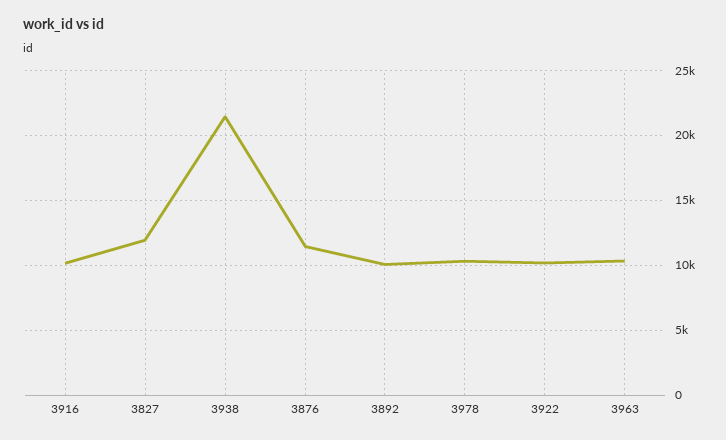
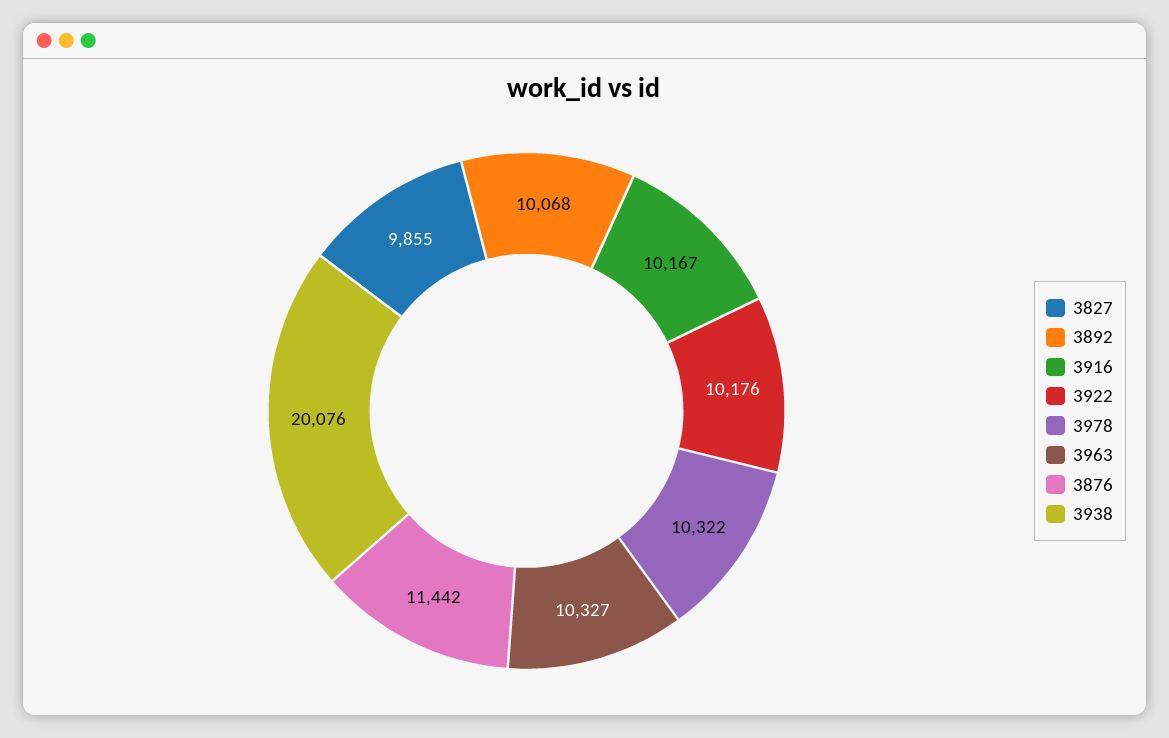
3827: 12000 -> 9855
3938: 21500 -> 20076

